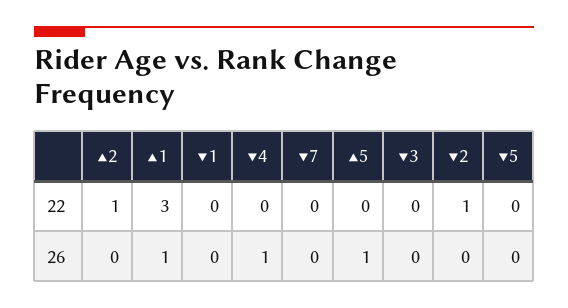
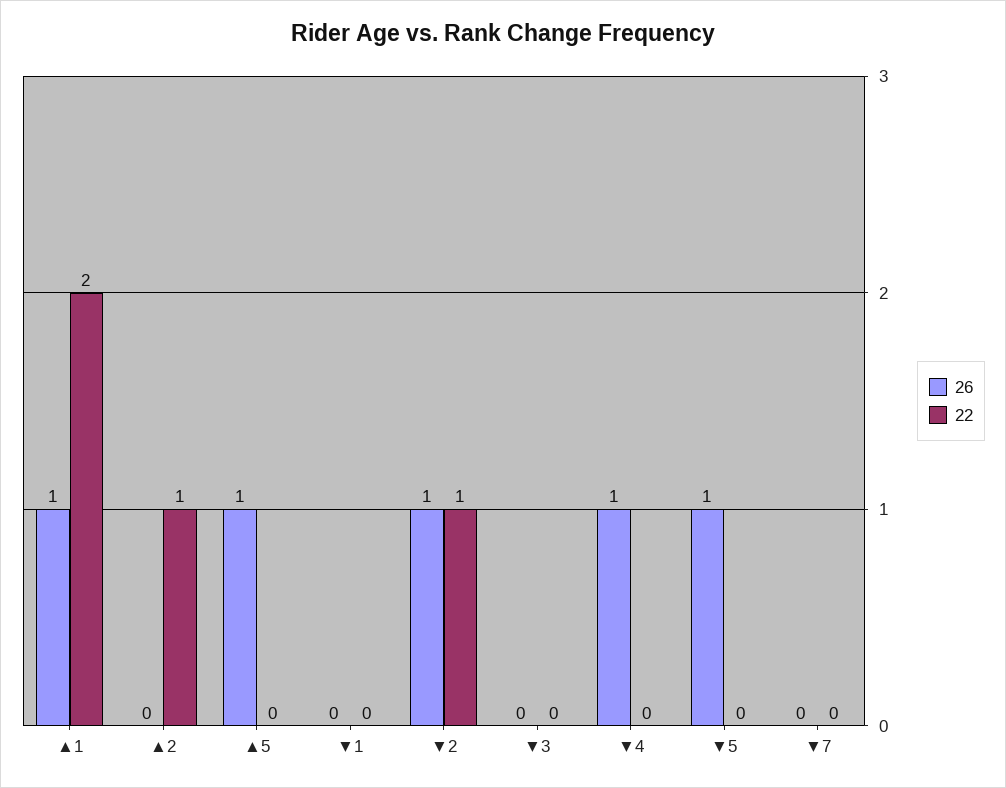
22, ▲1: 3 -> 2
26, ▼2: 0 -> 1
26, ▼5: 0 -> 1

